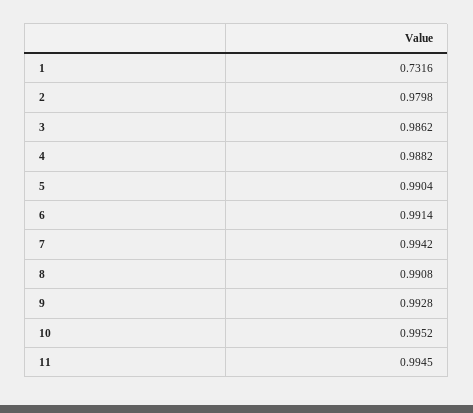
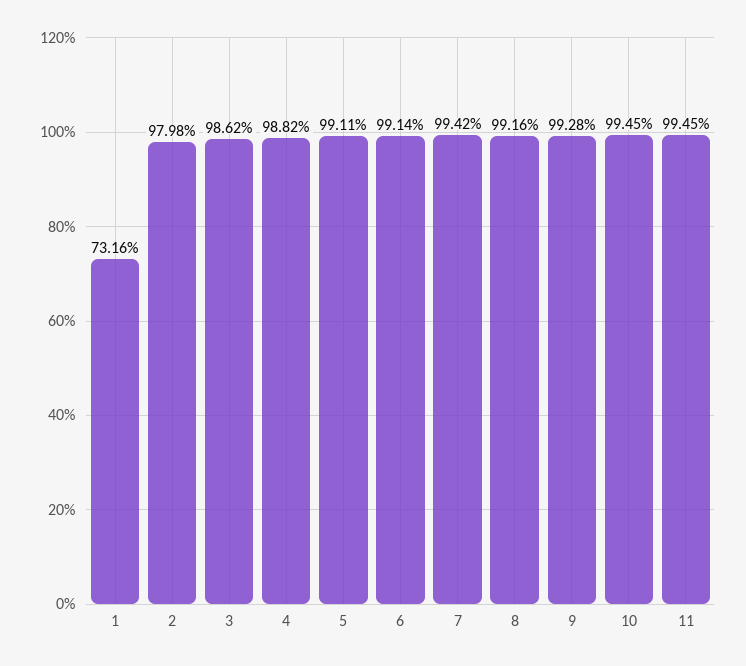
5: 0.9904 -> 0.9911
8: 0.9908 -> 0.9916
10: 0.9952 -> 0.9945

